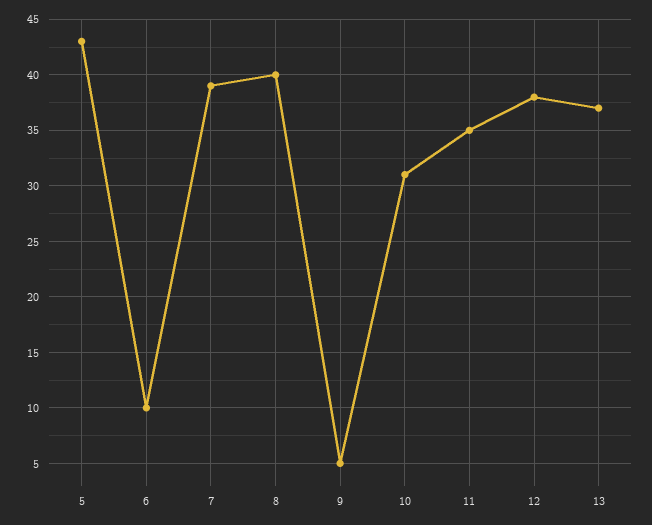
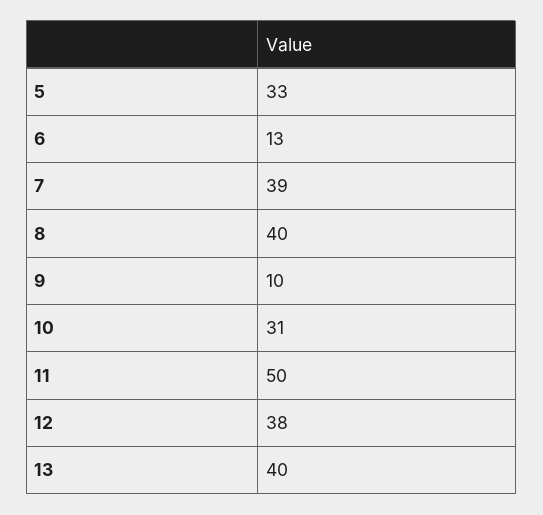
5: 43 -> 33
6: 10 -> 13
9: 5 -> 10
11: 35 -> 50
13: 37 -> 40

